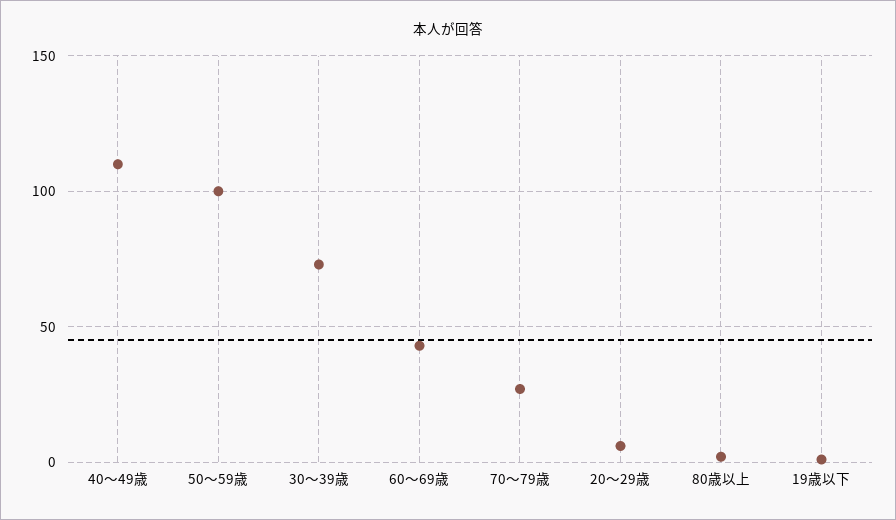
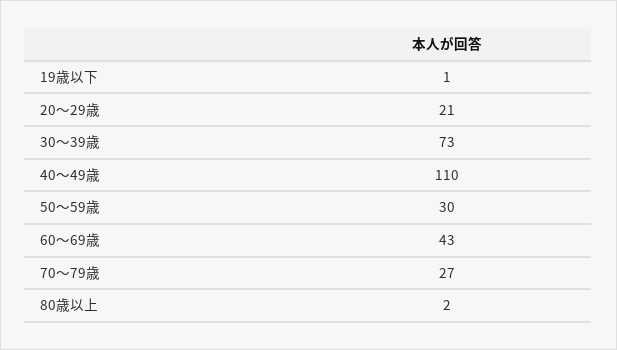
50～59歳: 100 -> 30
20～29歳: 5 -> 21

